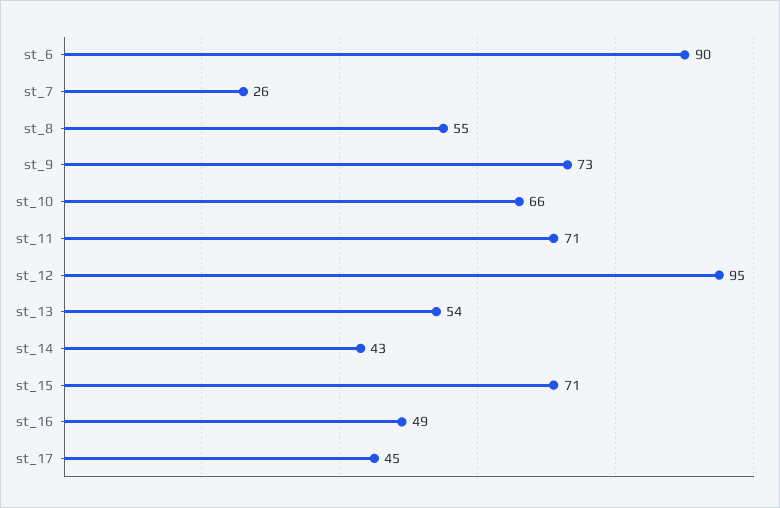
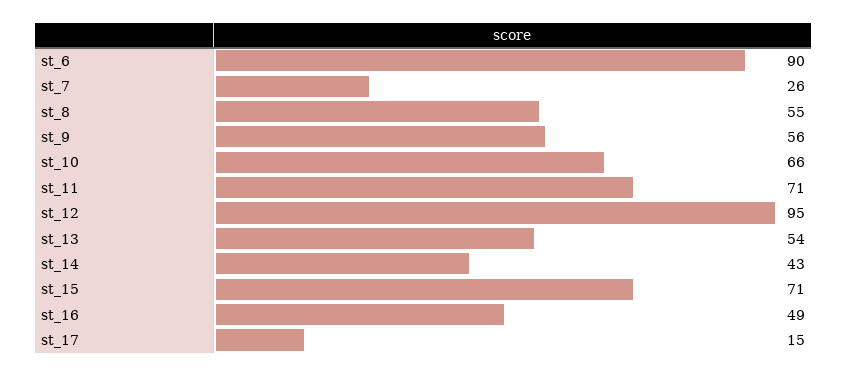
st_9: 73 -> 56
st_17: 45 -> 15

